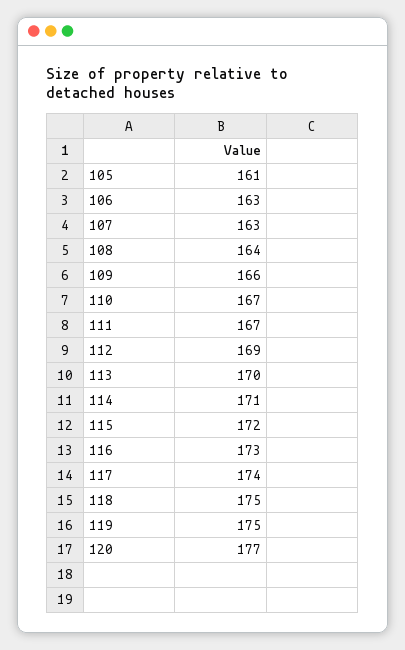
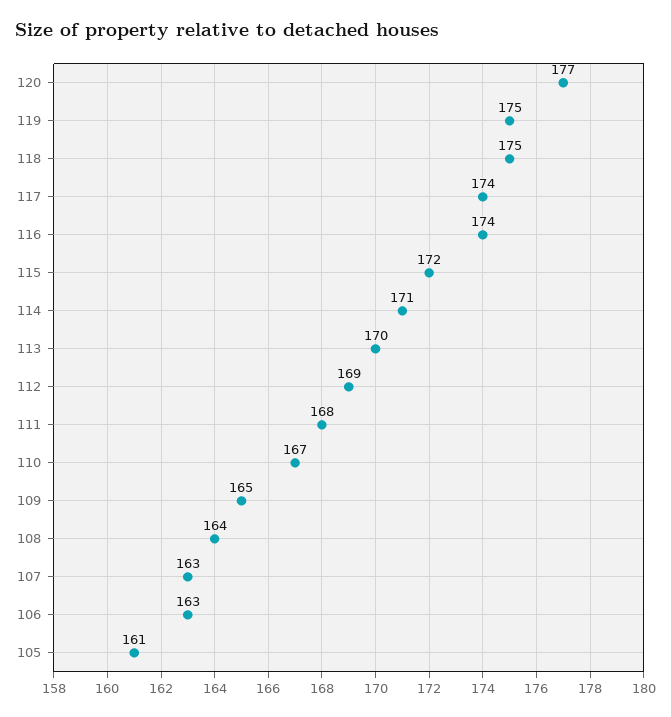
109: 166 -> 165
111: 167 -> 168
116: 173 -> 174

